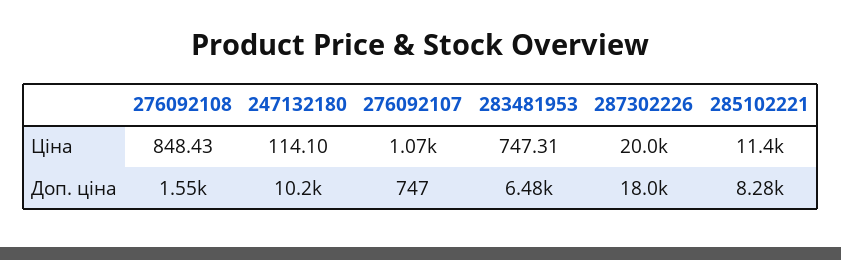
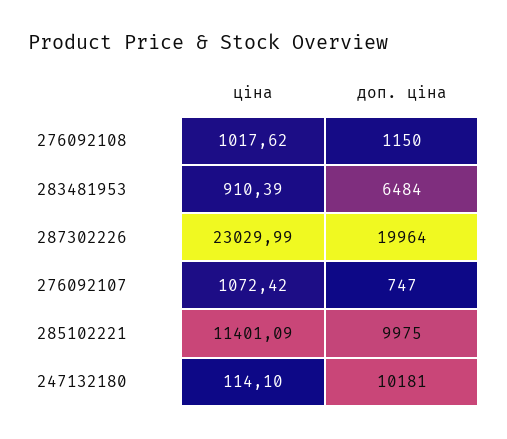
276092108, Ціна: 848.43 -> 1017.62
283481953, Ціна: 747.31 -> 910.39
287302226, Ціна: 20000 -> 23029.99
276092108, Доп. ціна: 1550 -> 1150
287302226, Доп. ціна: 18000 -> 19964
285102221, Доп. ціна: 8280 -> 9975

